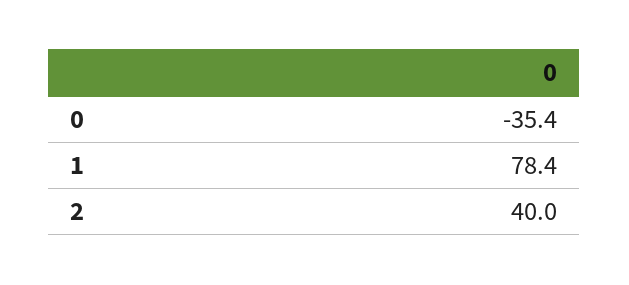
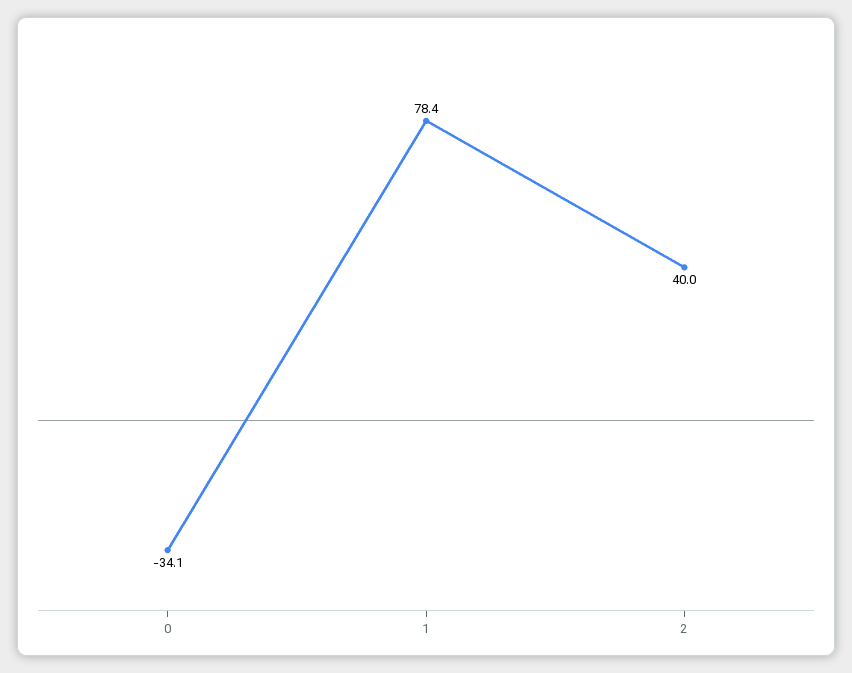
0: -35.4 -> -34.1

